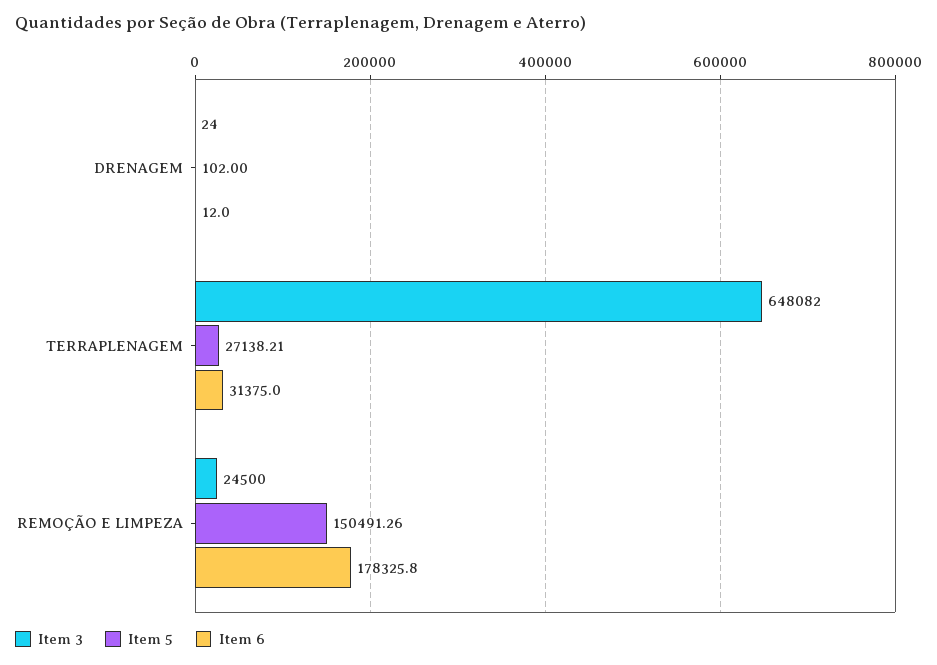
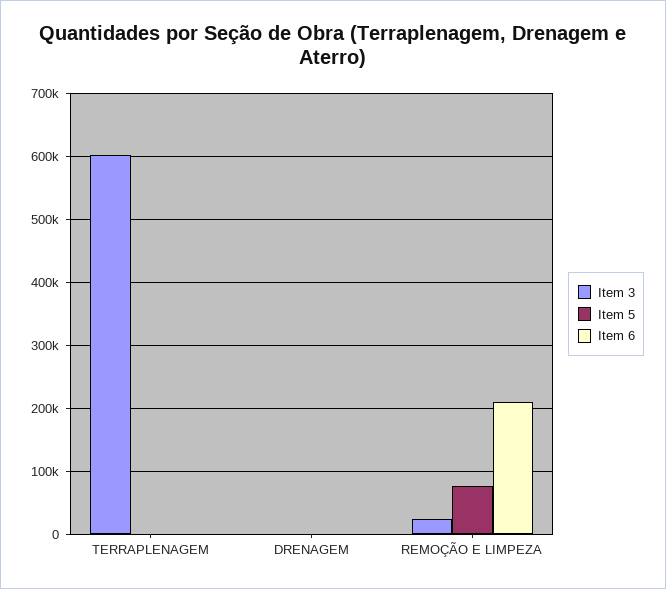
Item 3, TERRAPLENAGEM: 648082 -> 600000
Item 5, TERRAPLENAGEM: 27138.21 -> 0
Item 6, TERRAPLENAGEM: 31375 -> 0
Item 5, REMOÇÃO E LIMPEZA: 150491.26 -> 80000
Item 6, REMOÇÃO E LIMPEZA: 178325.8 -> 210000

